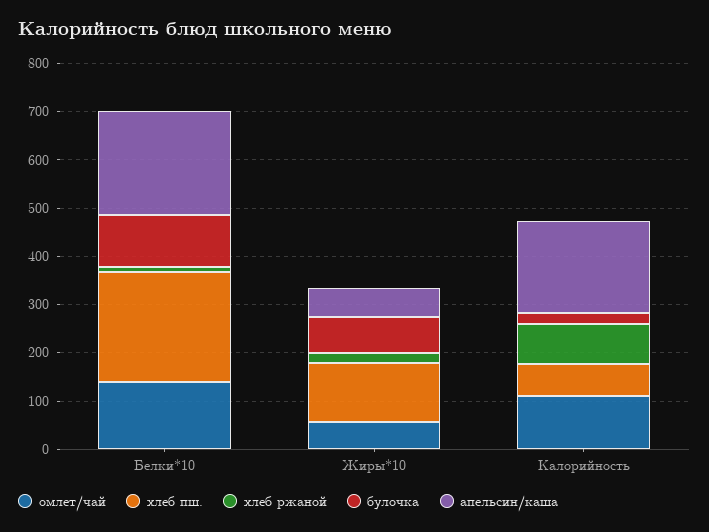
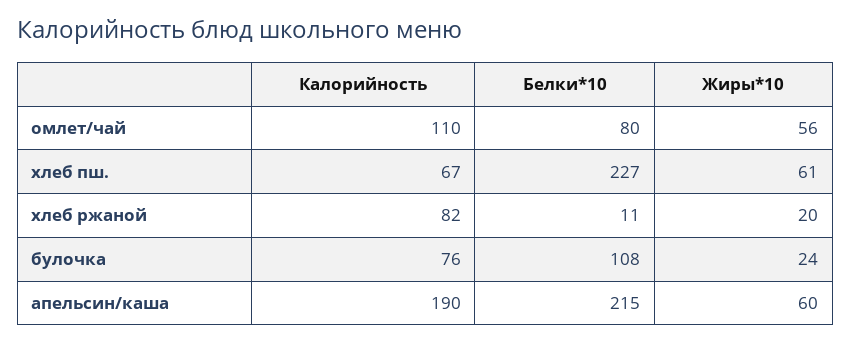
омлет/чай, Белки*10: 140 -> 80
хлеб пш., Жиры*10: 120 -> 61
булочка, Жиры*10: 80 -> 24
булочка, Калорийность: 20 -> 76

